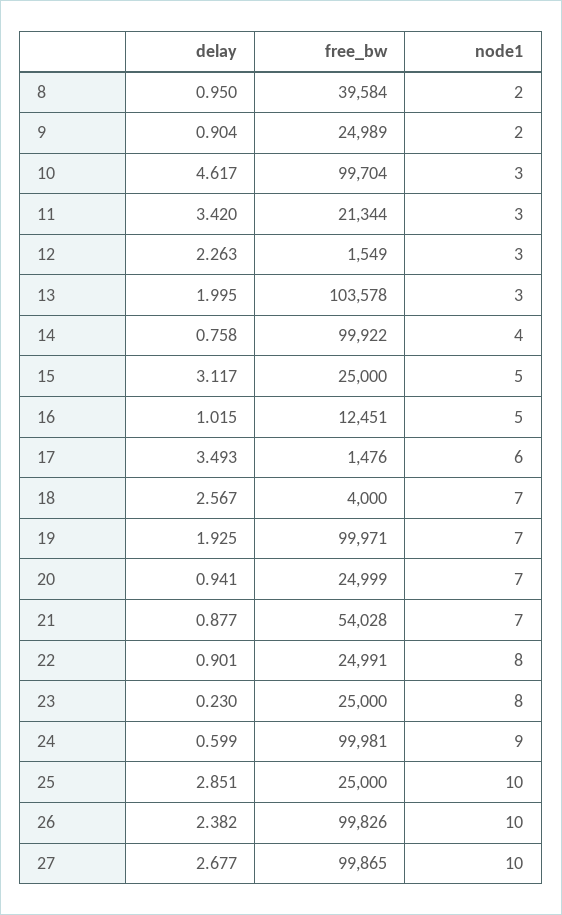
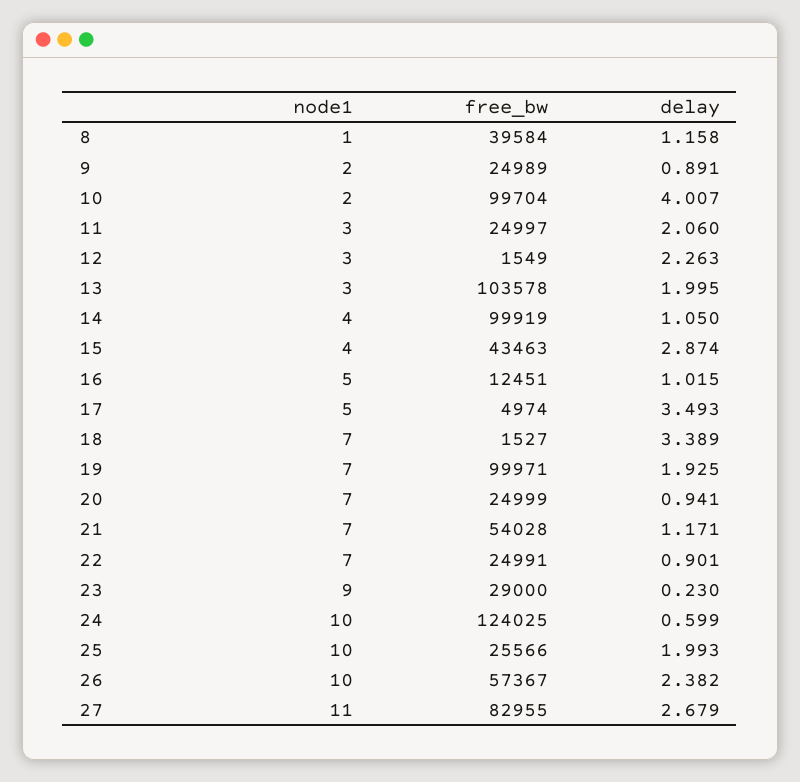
delay, 8: 0.95 -> 1.158
node1, 8: 2 -> 1
delay, 9: 0.904 -> 0.891
delay, 10: 4.617 -> 4.007
node1, 10: 3 -> 2
delay, 11: 3.42 -> 2.06
free_bw, 11: 21344 -> 24997
delay, 14: 0.758 -> 1.05
free_bw, 14: 99922 -> 99919
delay, 15: 3.117 -> 2.874
free_bw, 15: 25000 -> 43463
node1, 15: 5 -> 4
free_bw, 17: 1476 -> 4974
node1, 17: 6 -> 5
delay, 18: 2.567 -> 3.389
free_bw, 18: 4000 -> 1527
delay, 21: 0.877 -> 1.171
node1, 22: 8 -> 7
free_bw, 23: 25000 -> 29000
node1, 23: 8 -> 9
free_bw, 24: 99981 -> 124025
node1, 24: 9 -> 10
delay, 25: 2.851 -> 1.993
free_bw, 25: 25000 -> 25566
free_bw, 26: 99826 -> 57367
delay, 27: 2.677 -> 2.679
free_bw, 27: 99865 -> 82955
node1, 27: 10 -> 11

